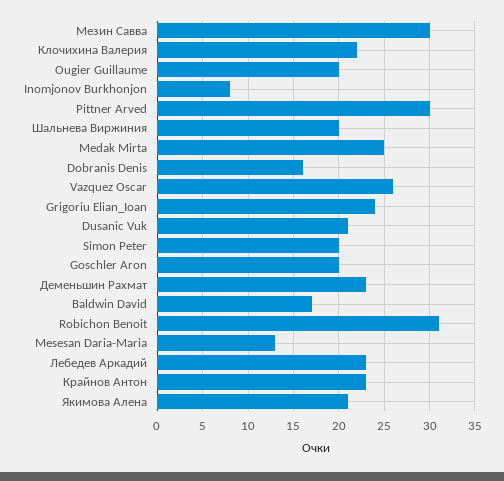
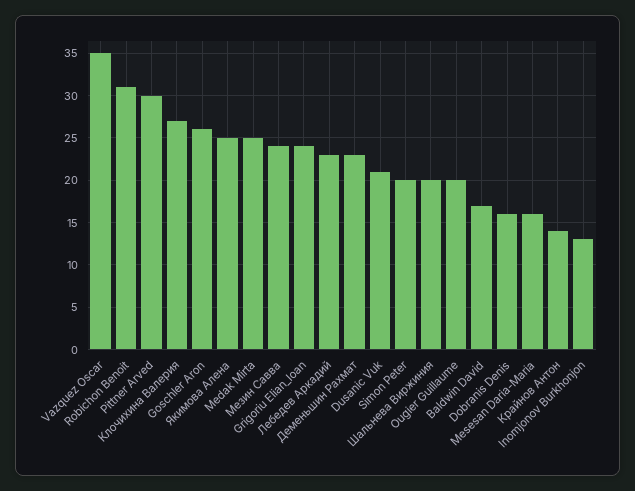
Мезин Савва: 30 -> 24
Клочихина Валерия: 22 -> 27
Inomjonov Burkhonjon: 8 -> 13
Vazquez Oscar: 26 -> 35
Goschler Aron: 20 -> 26
Mesesan Daria-Maria: 13 -> 16
Крайнов Антон: 23 -> 14
Якимова Алена: 21 -> 25

